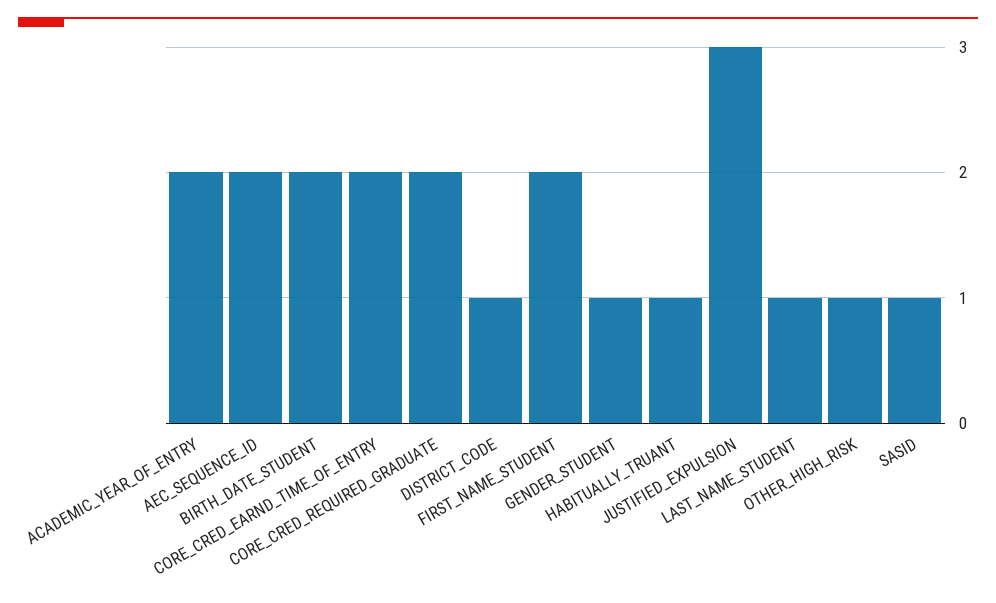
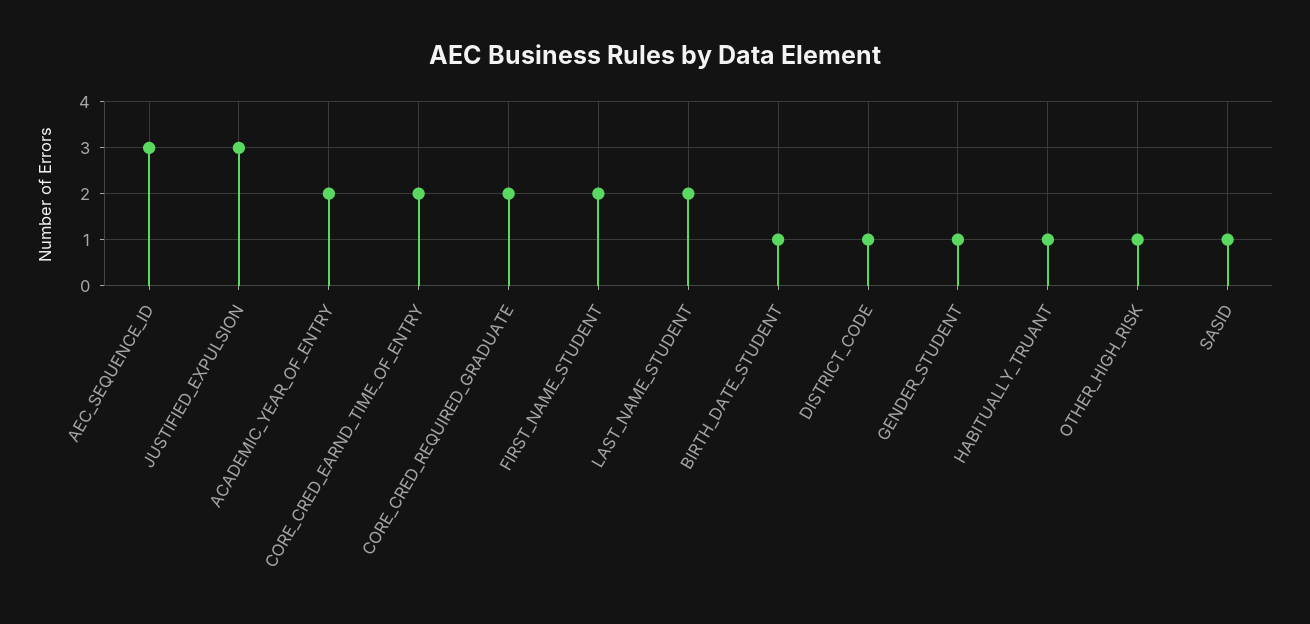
AEC_SEQUENCE_ID: 2 -> 3
BIRTH_DATE_STUDENT: 2 -> 1
LAST_NAME_STUDENT: 1 -> 2

